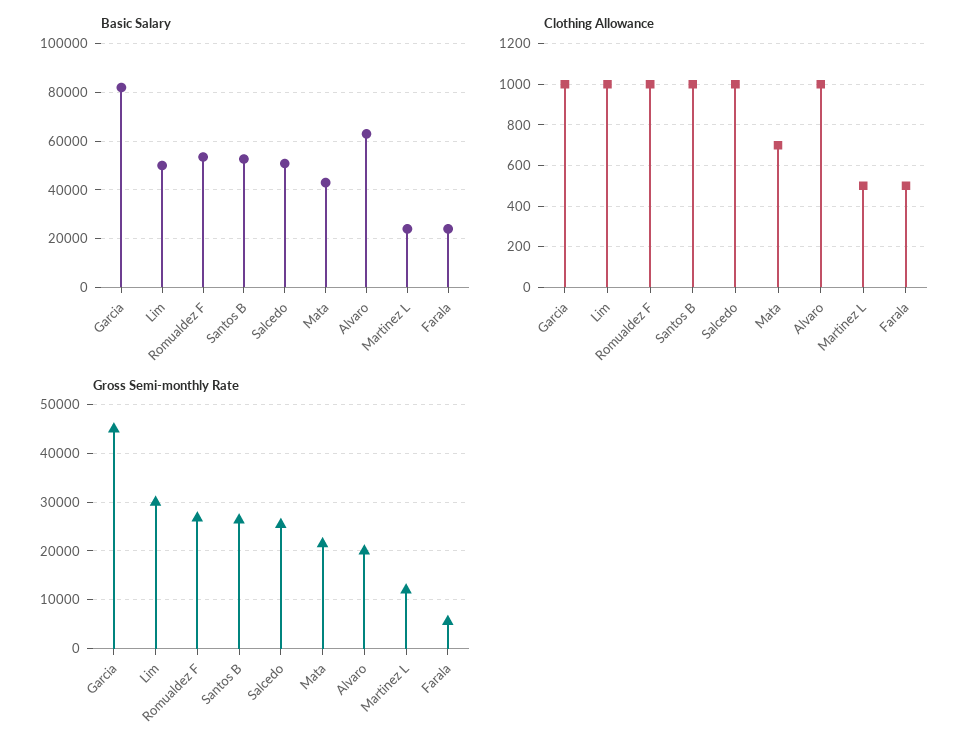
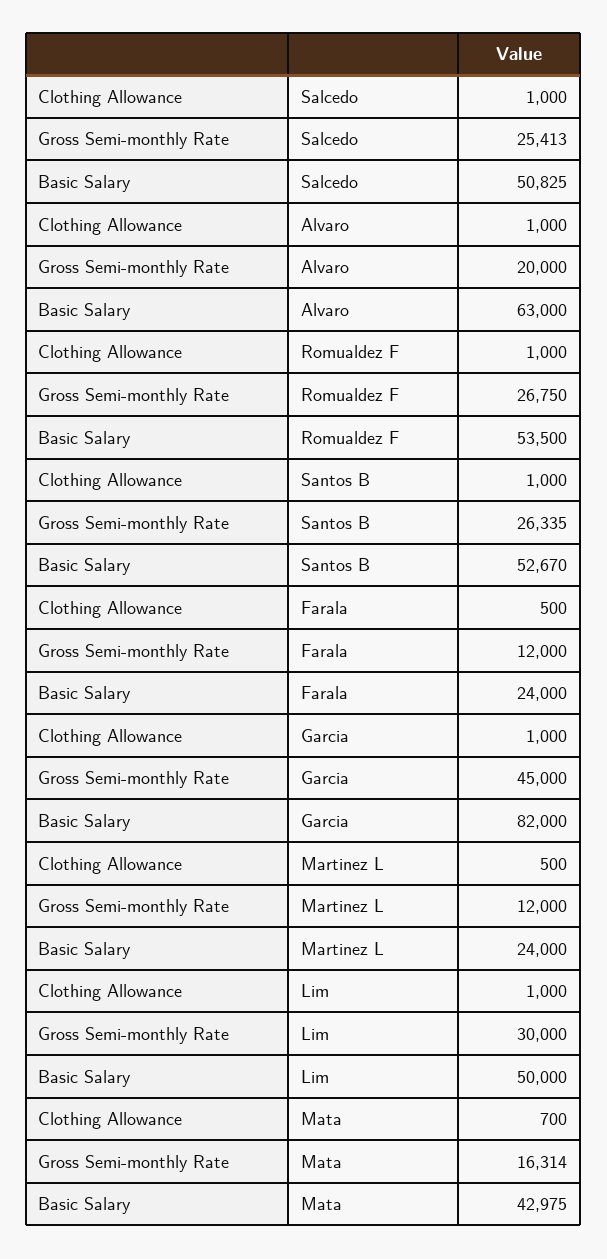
Gross Semi-monthly Rate, Mata: 22000 -> 16314
Gross Semi-monthly Rate, Farala: 6000 -> 12000

